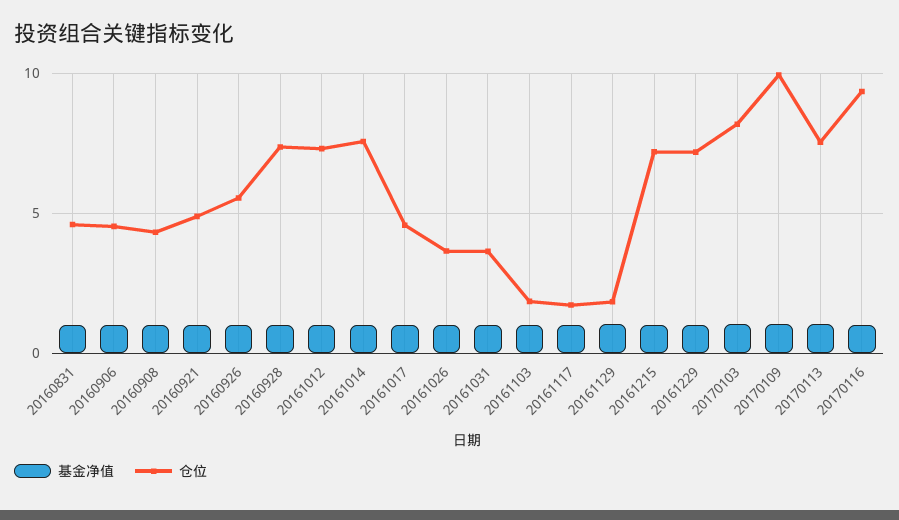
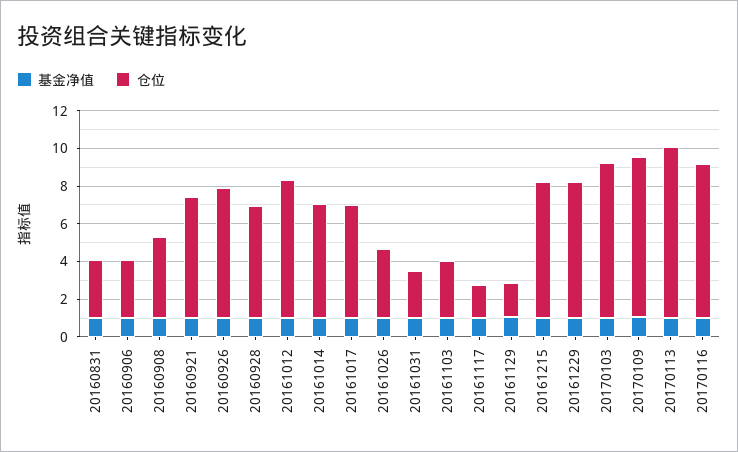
仓位, 20160831: 4.5 -> 3
仓位, 20160906: 4.5 -> 3
仓位, 20160921: 5 -> 6.5
仓位, 20160926: 5.5 -> 7
仓位, 20160928: 7.5 -> 6
仓位, 20161014: 7.5 -> 6
仓位, 20161017: 4.5 -> 6
仓位, 20161031: 3.5 -> 2.5
仓位, 20161103: 2 -> 3
仓位, 20170109: 10 -> 8.5
仓位, 20170113: 7.5 -> 9
仓位, 20170116: 9.5 -> 8

